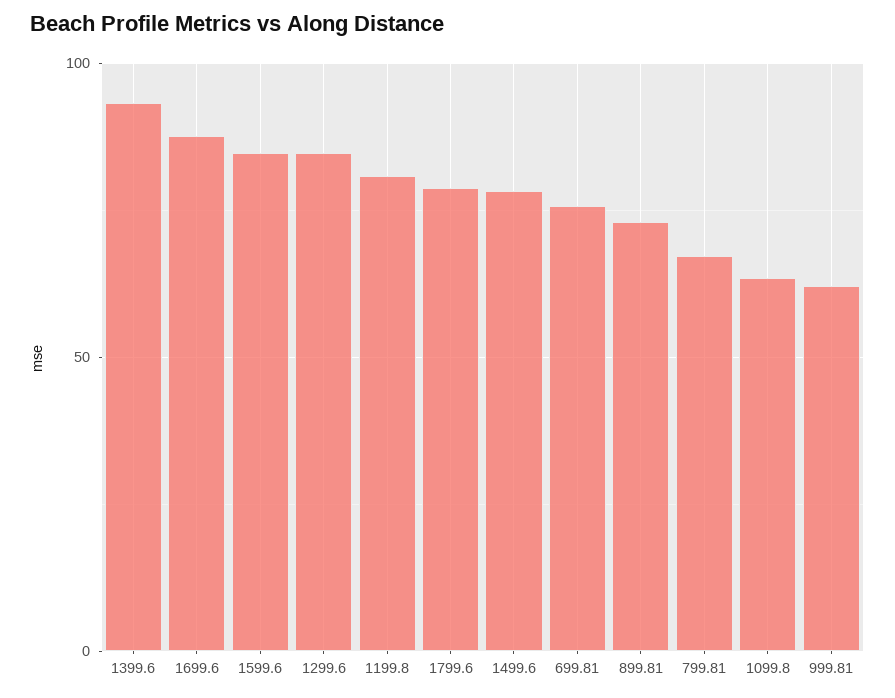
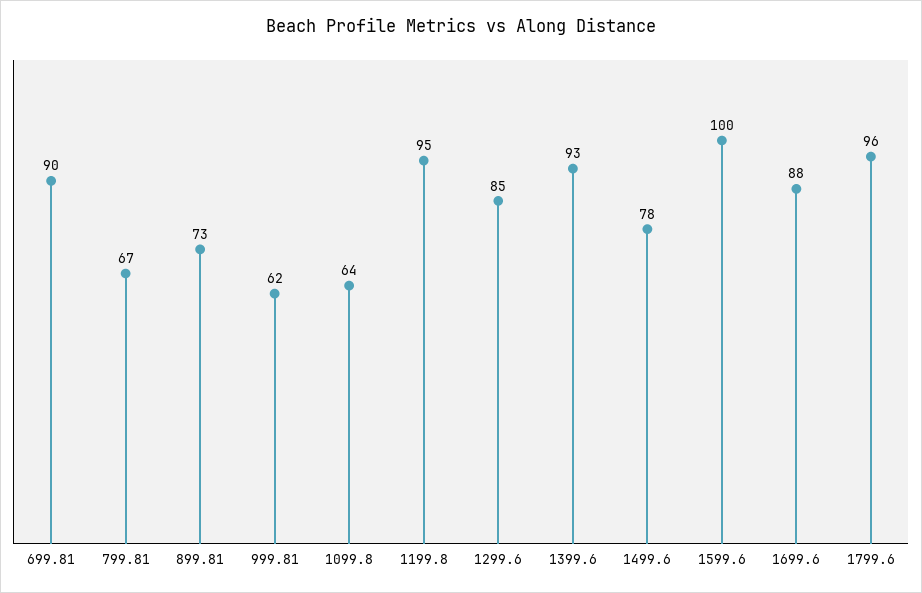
1599.6: 85 -> 100
1199.8: 80 -> 95
1799.6: 80 -> 96
699.81: 75 -> 90

